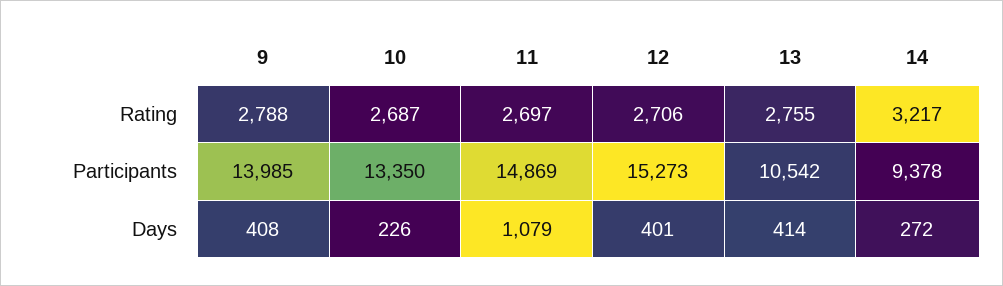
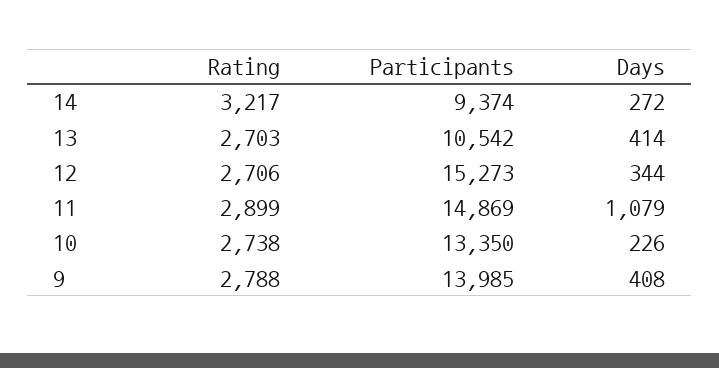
10, Rating: 2687 -> 2738
11, Rating: 2697 -> 2899
13, Rating: 2755 -> 2703
14, Participants: 9378 -> 9374
12, Days: 401 -> 344

